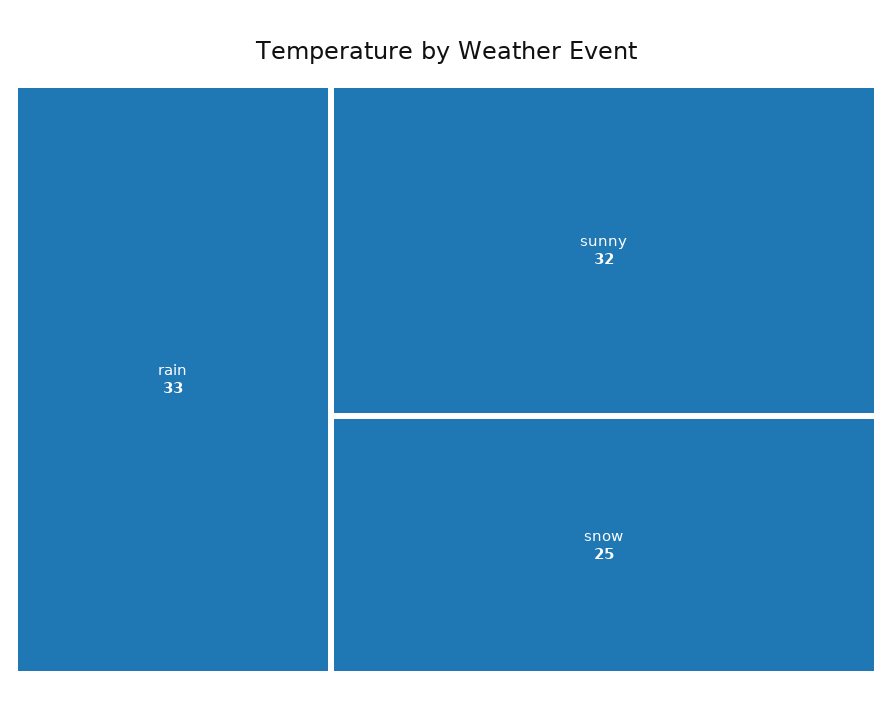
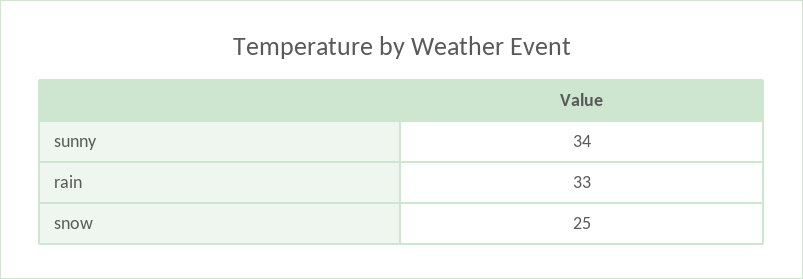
sunny: 32 -> 34

